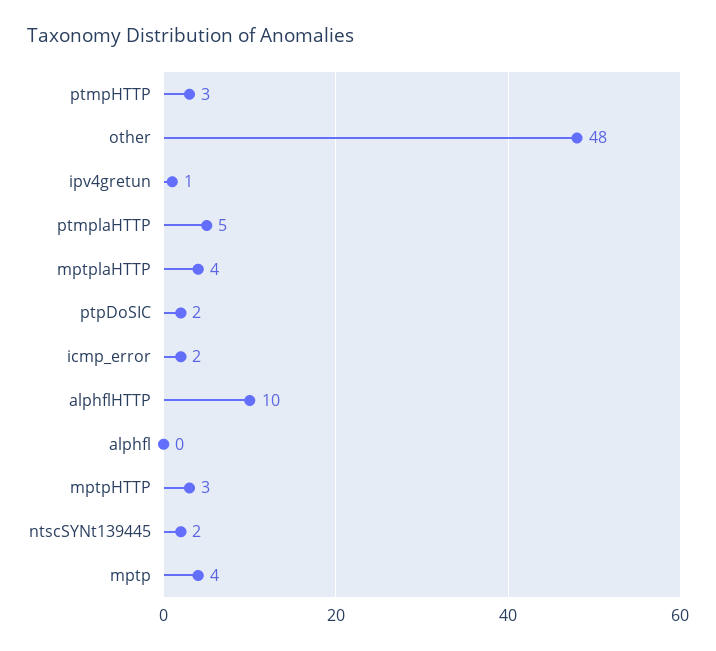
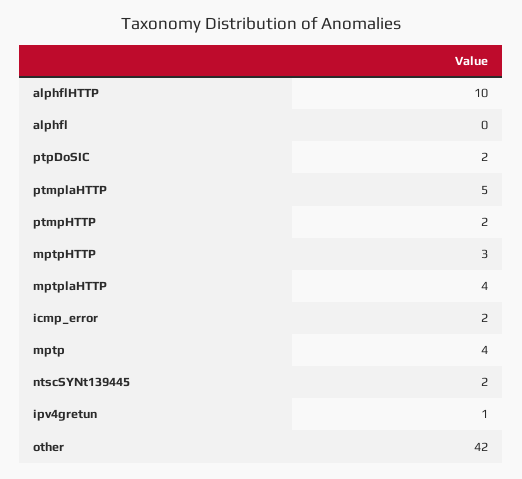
ptmpHTTP: 3 -> 2
other: 48 -> 42

